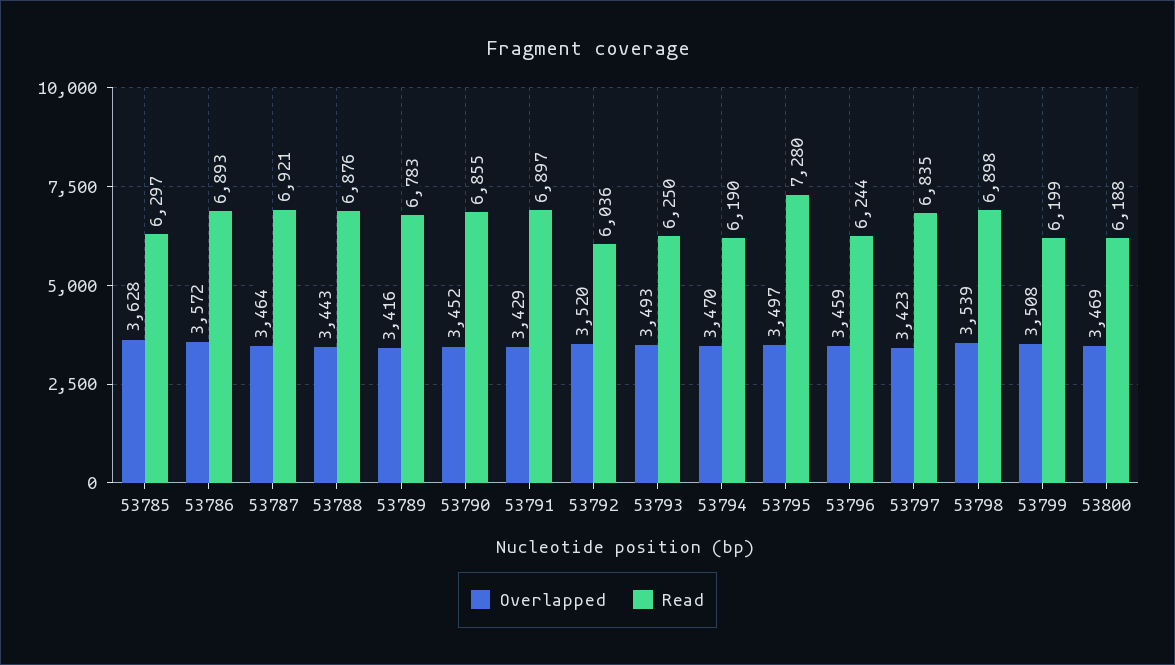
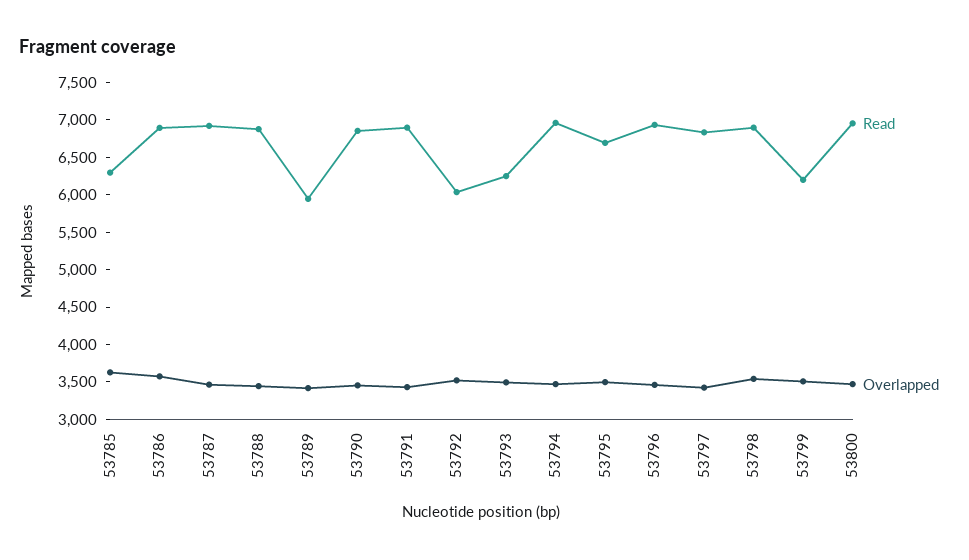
Read, 53789: 6783 -> 6000
Read, 53794: 6190 -> 7000
Read, 53795: 7280 -> 6750
Read, 53796: 6244 -> 7000
Read, 53800: 6188 -> 7000

